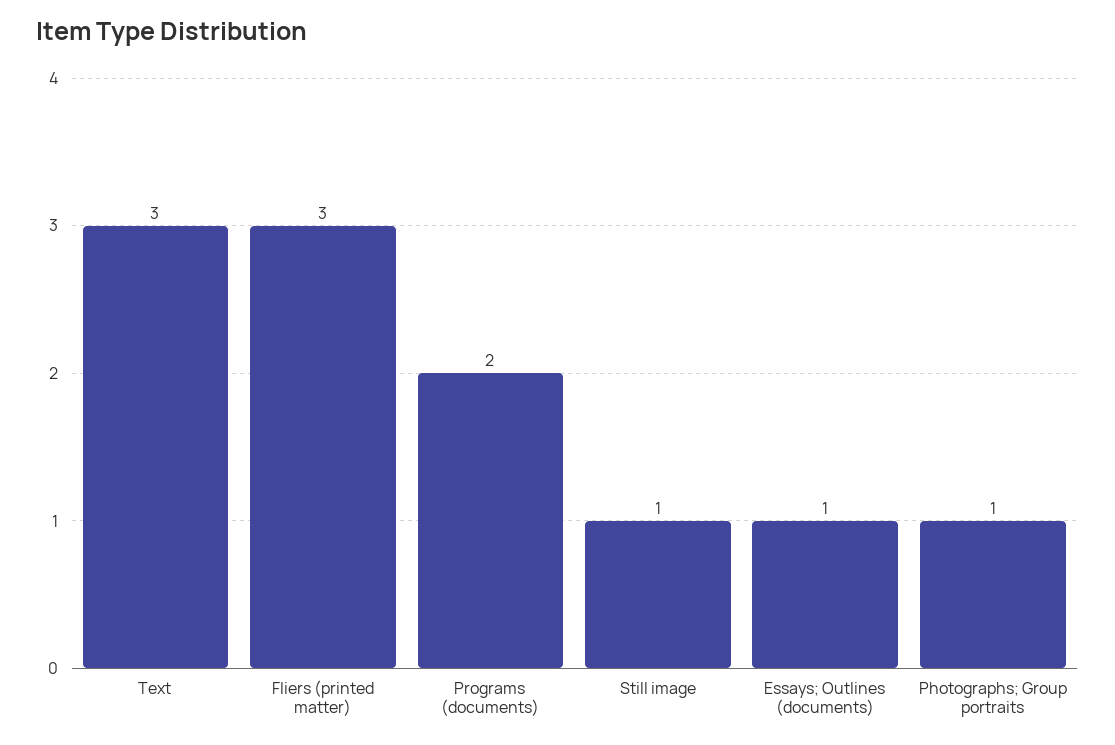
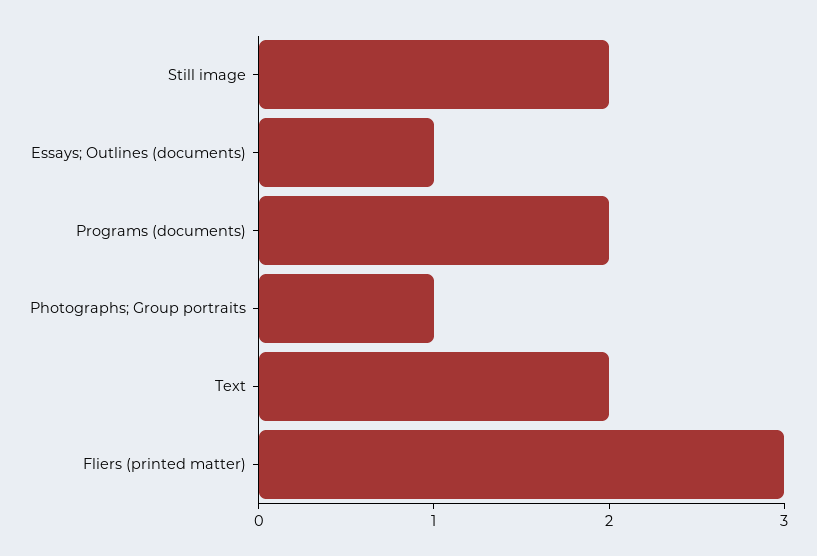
Text: 3 -> 2
Still image: 1 -> 2

